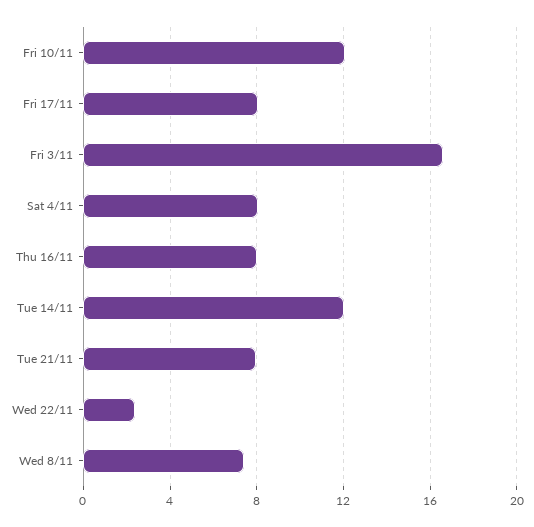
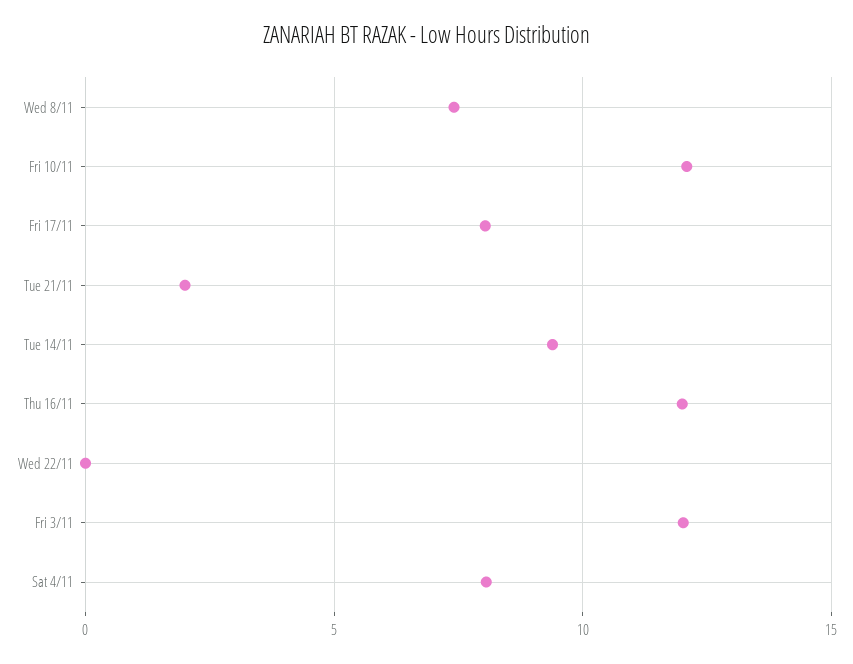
Fri 3/11: 16.5 -> 12
Thu 16/11: 8 -> 12
Tue 14/11: 12 -> 9.5
Tue 21/11: 8 -> 2
Wed 22/11: 2.5 -> 0

